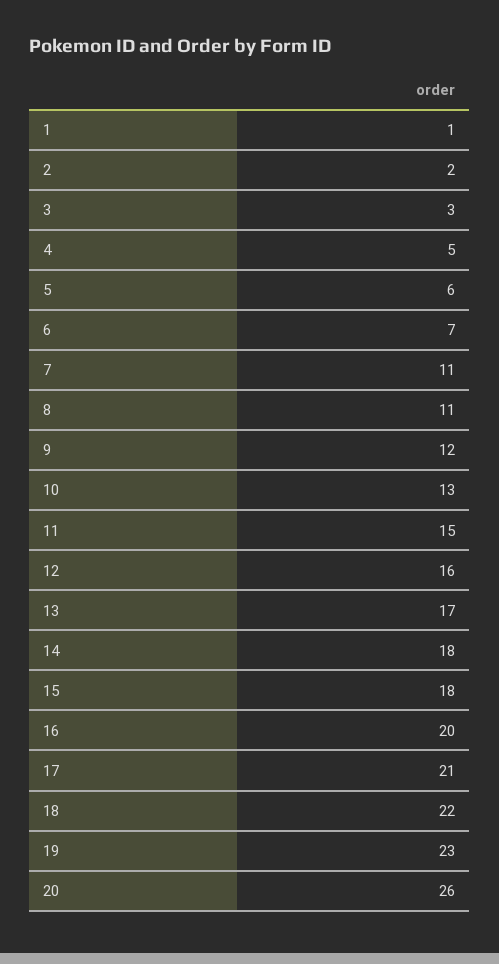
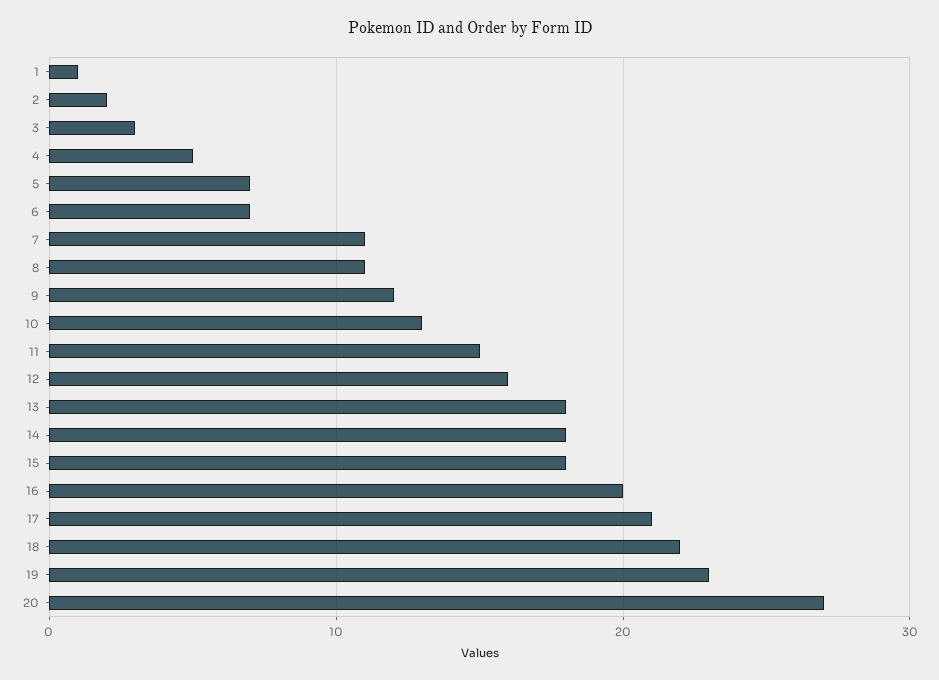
5: 6 -> 7
13: 17 -> 18
20: 26 -> 27

